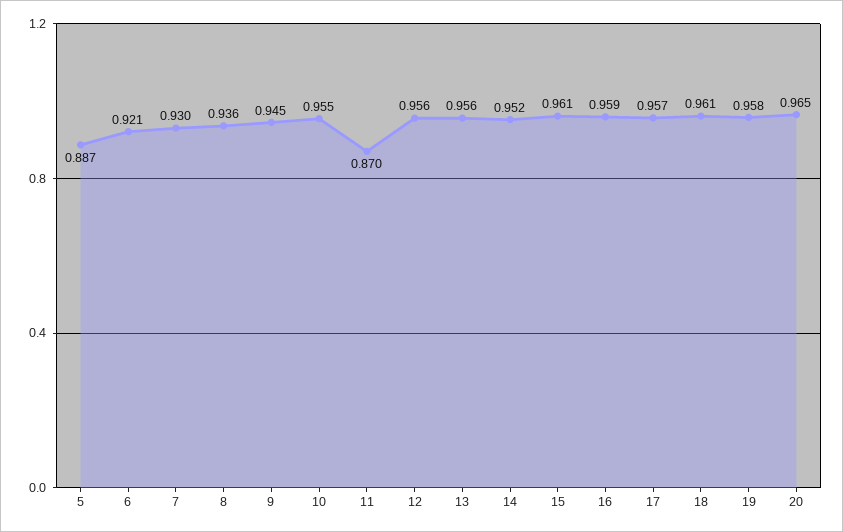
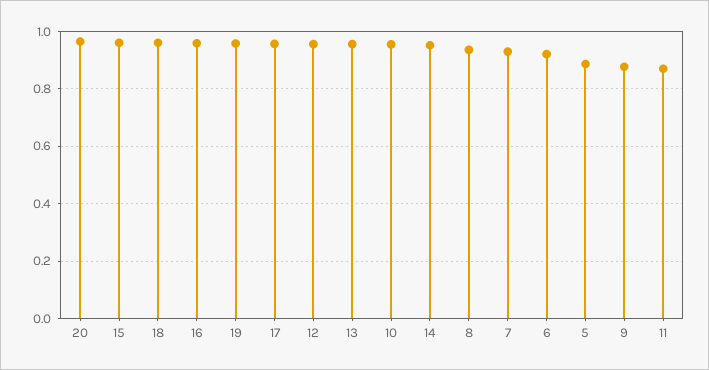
9: 0.945 -> 0.875

